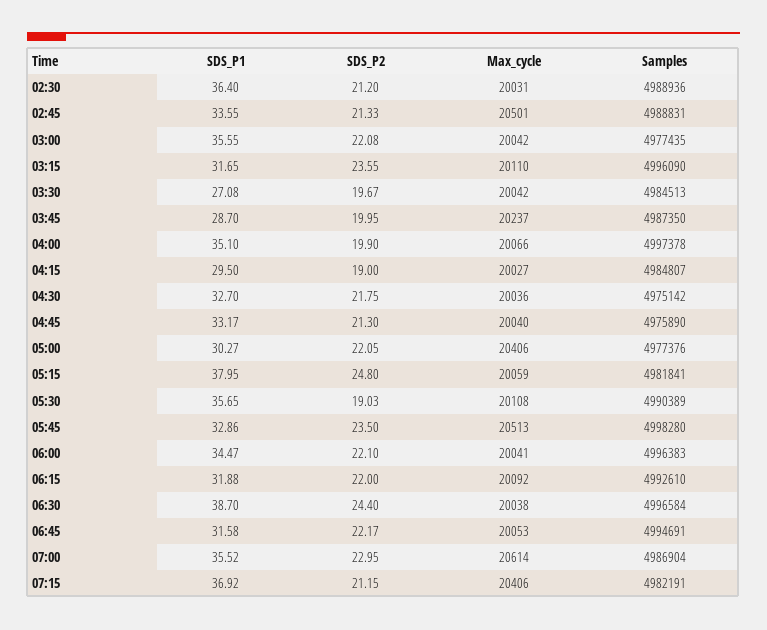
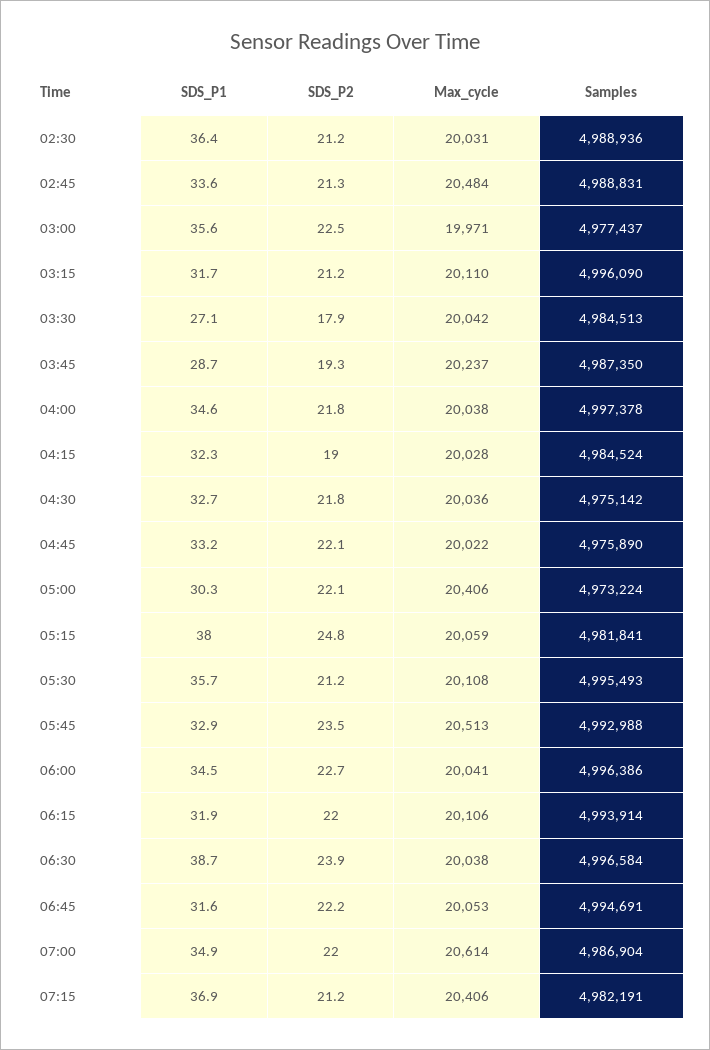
Max_cycle, 02:45: 20501 -> 20484
SDS_P2, 03:00: 22.08 -> 22.5
Max_cycle, 03:00: 20042 -> 19971
Samples, 03:00: 4977435 -> 4977437
SDS_P2, 03:15: 23.55 -> 21.2
SDS_P2, 03:30: 19.67 -> 17.9
SDS_P2, 03:45: 19.95 -> 19.3
SDS_P1, 04:00: 35.1 -> 34.6
SDS_P2, 04:00: 19.9 -> 21.8
Max_cycle, 04:00: 20066 -> 20038
SDS_P1, 04:15: 29.5 -> 32.3
Max_cycle, 04:15: 20027 -> 20028
Samples, 04:15: 4984807 -> 4984524
SDS_P2, 04:45: 21.3 -> 22.1
Max_cycle, 04:45: 20040 -> 20022
Samples, 05:00: 4977376 -> 4973224
SDS_P2, 05:30: 19.03 -> 21.2
Samples, 05:30: 4990389 -> 4995493
Samples, 05:45: 4998280 -> 4992988
SDS_P2, 06:00: 22.1 -> 22.7
Samples, 06:00: 4996383 -> 4996386
Max_cycle, 06:15: 20092 -> 20106
Samples, 06:15: 4992610 -> 4993914
SDS_P2, 06:30: 24.4 -> 23.9
SDS_P1, 07:00: 35.52 -> 34.9
SDS_P2, 07:00: 22.95 -> 22

